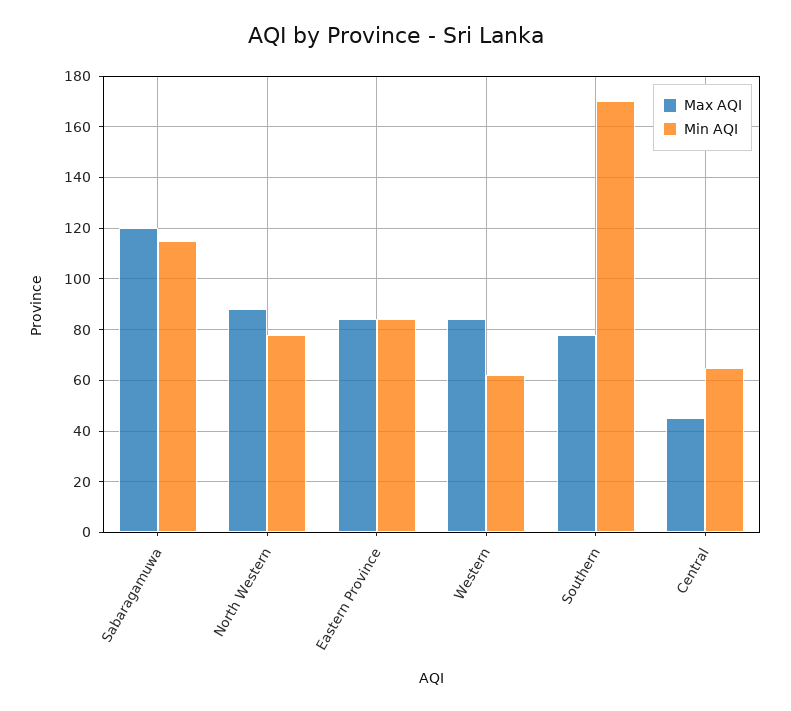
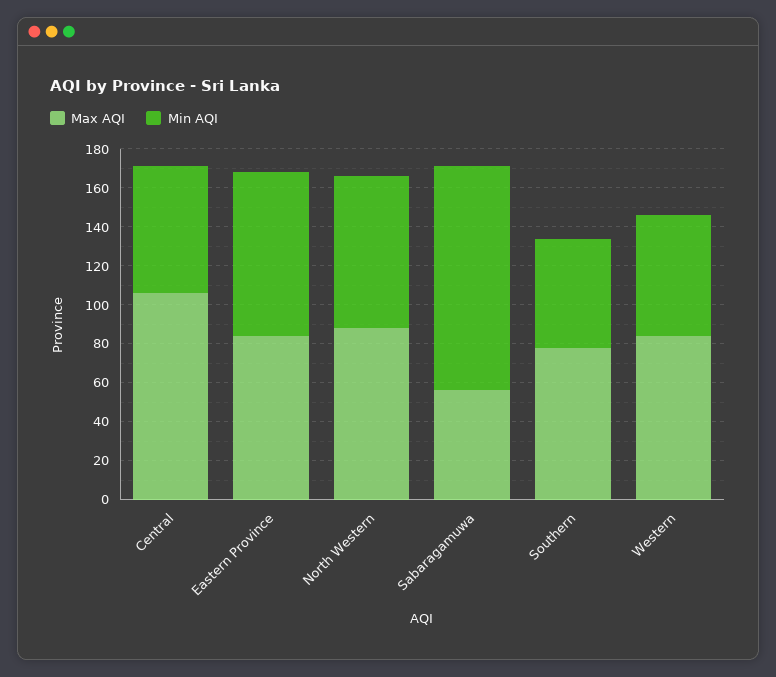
Max AQI, Sabaragamuwa: 120 -> 55
Min AQI, Southern: 170 -> 55
Max AQI, Central: 45 -> 105

